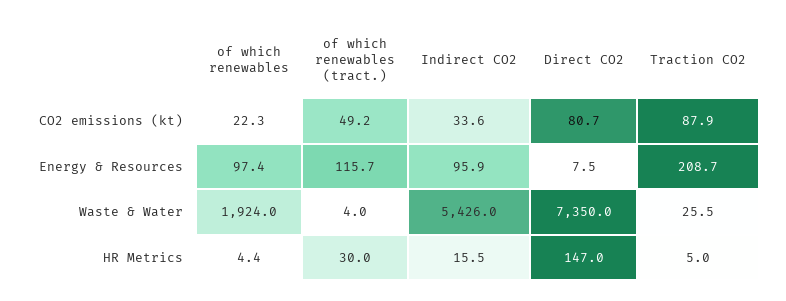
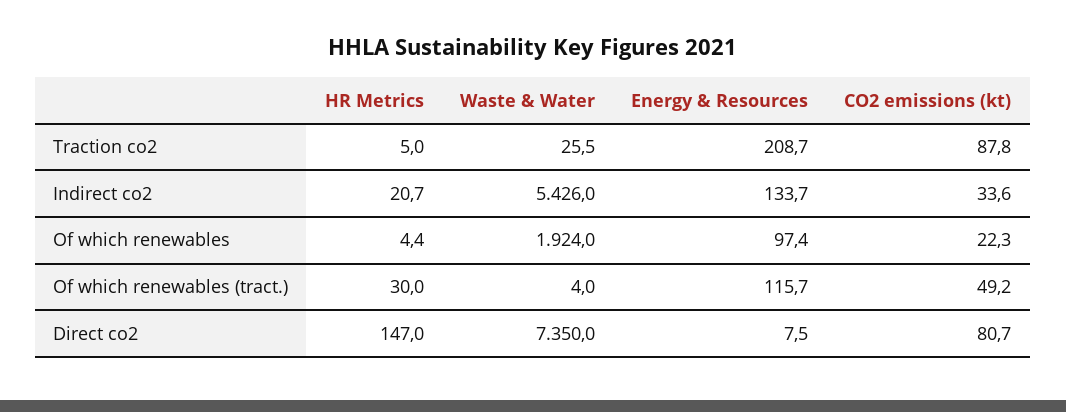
Traction CO2, CO2 emissions (kt): 87.9 -> 87.8
Indirect CO2, Energy & Resources: 95.9 -> 133.7
Indirect CO2, HR Metrics: 15.5 -> 20.7

